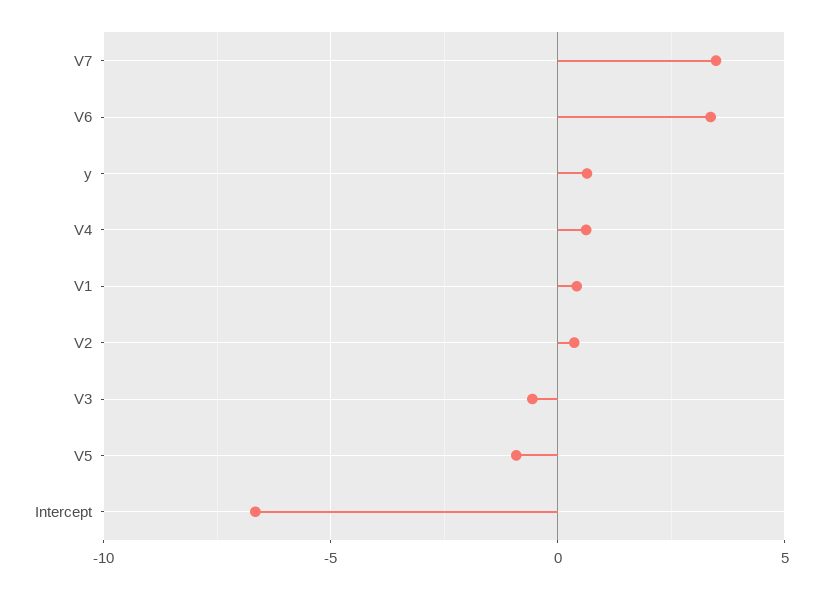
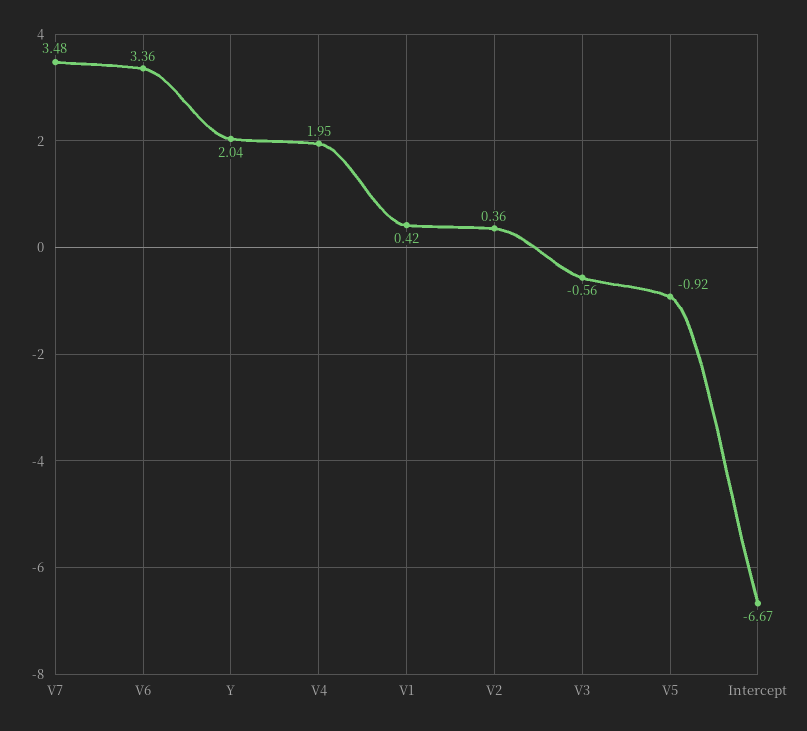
y: 0.5 -> 2.04
V4: 0.5 -> 1.95

